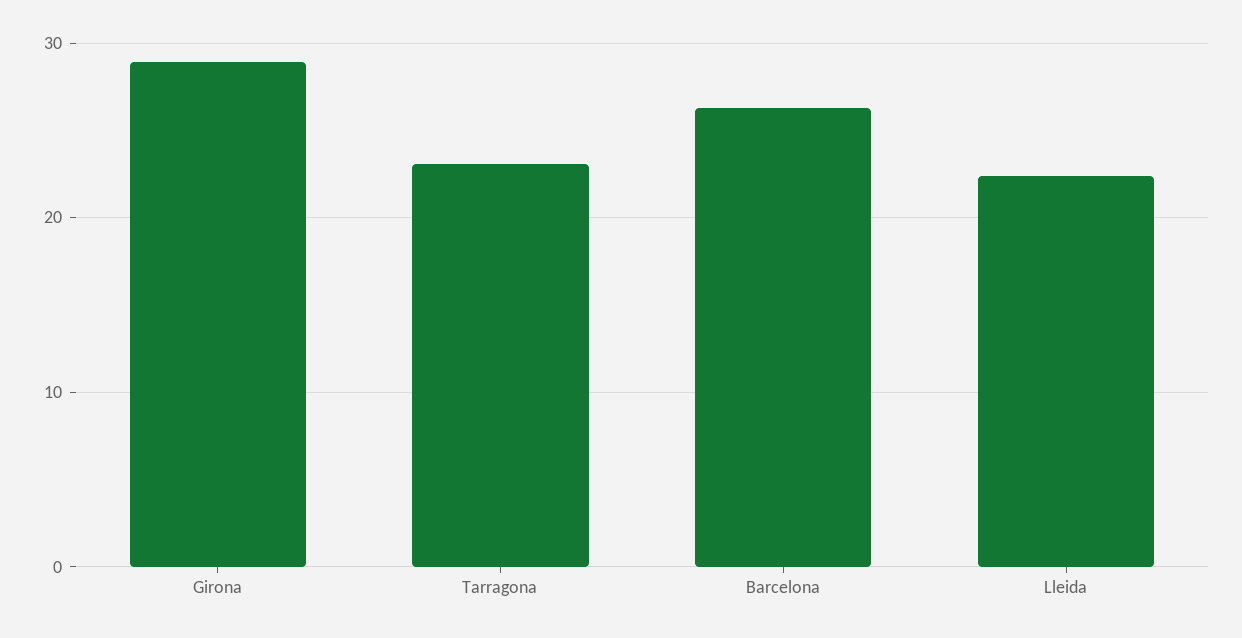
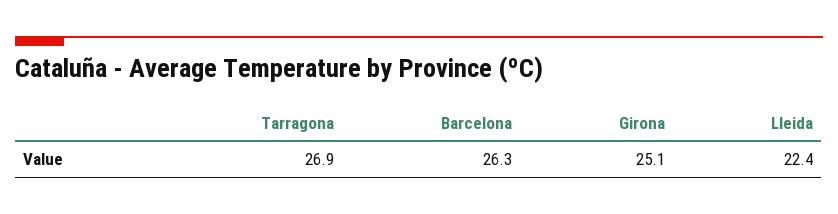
Girona: 29 -> 25.1
Tarragona: 23 -> 26.9

